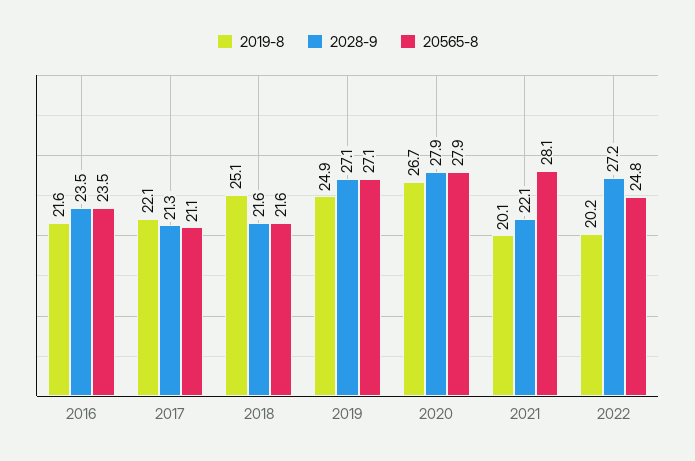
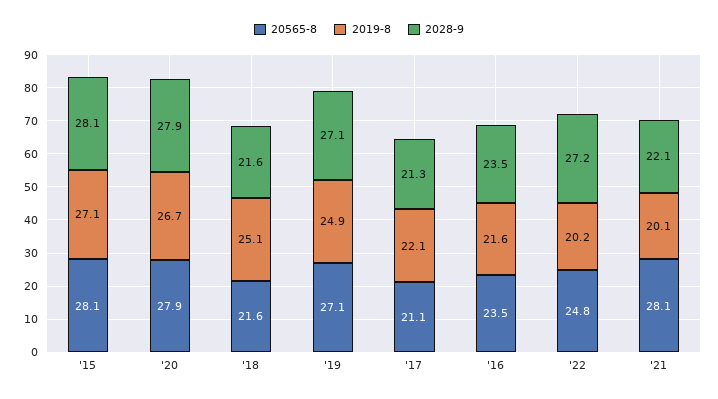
20565-8, '15: none -> 28.1
2019-8, '15: none -> 27.1
2028-9, '15: none -> 28.1

